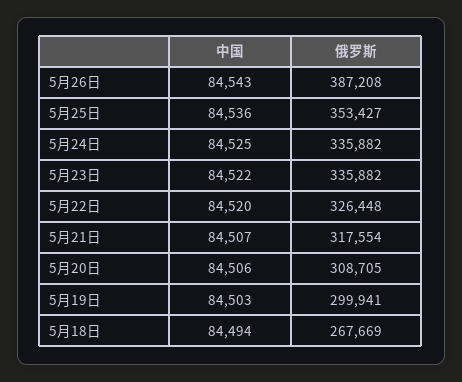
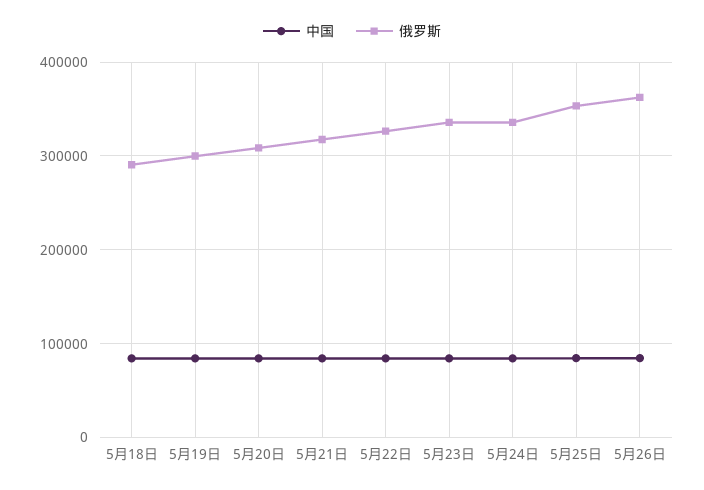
俄罗斯, 5月26日: 387208 -> 360000
俄罗斯, 5月18日: 267669 -> 290000

